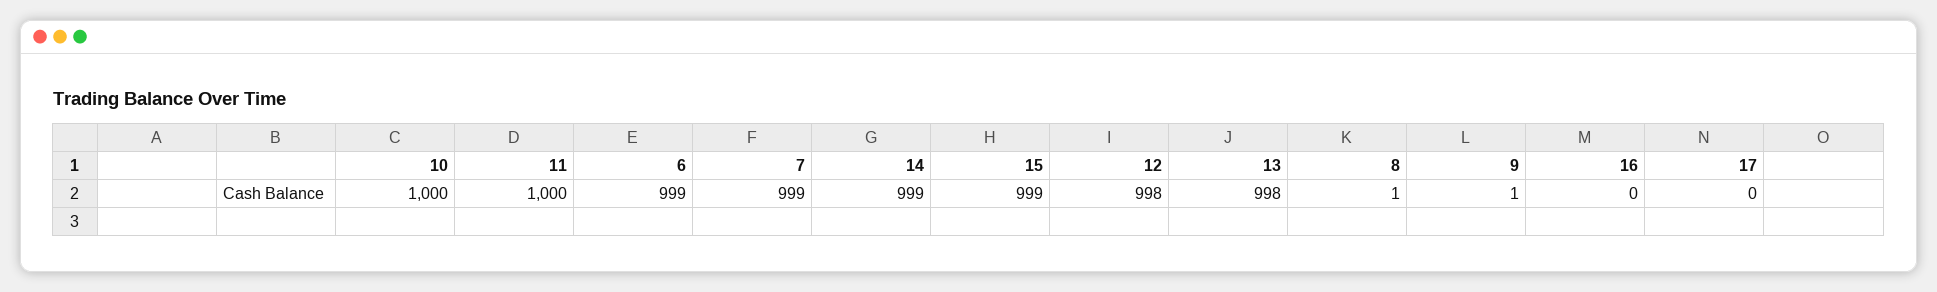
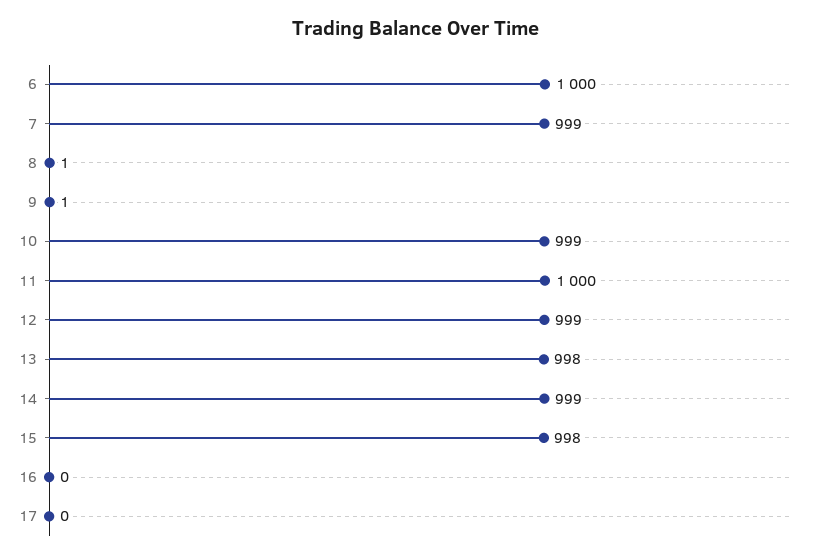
10: 1000 -> 999
6: 999 -> 1000
15: 999 -> 998
12: 998 -> 999

